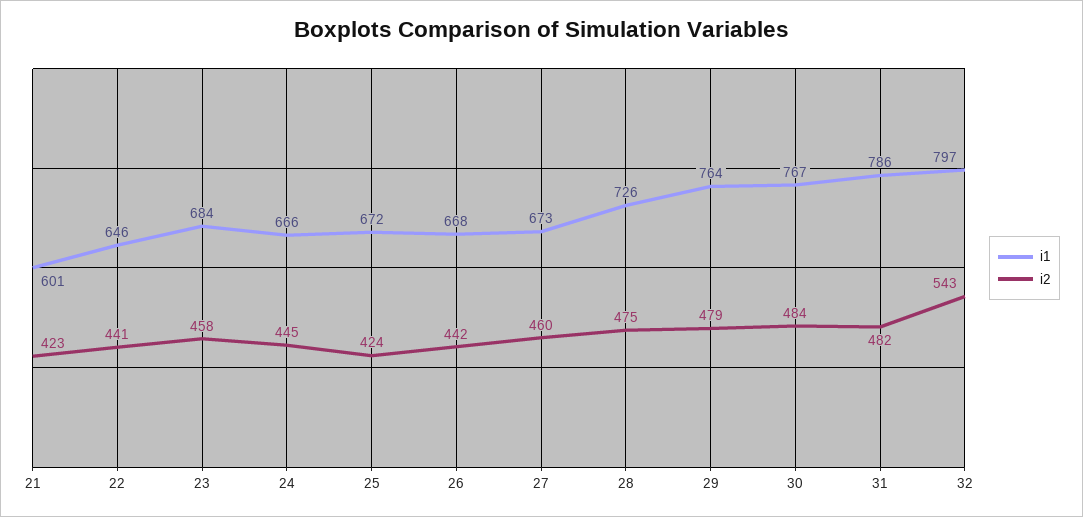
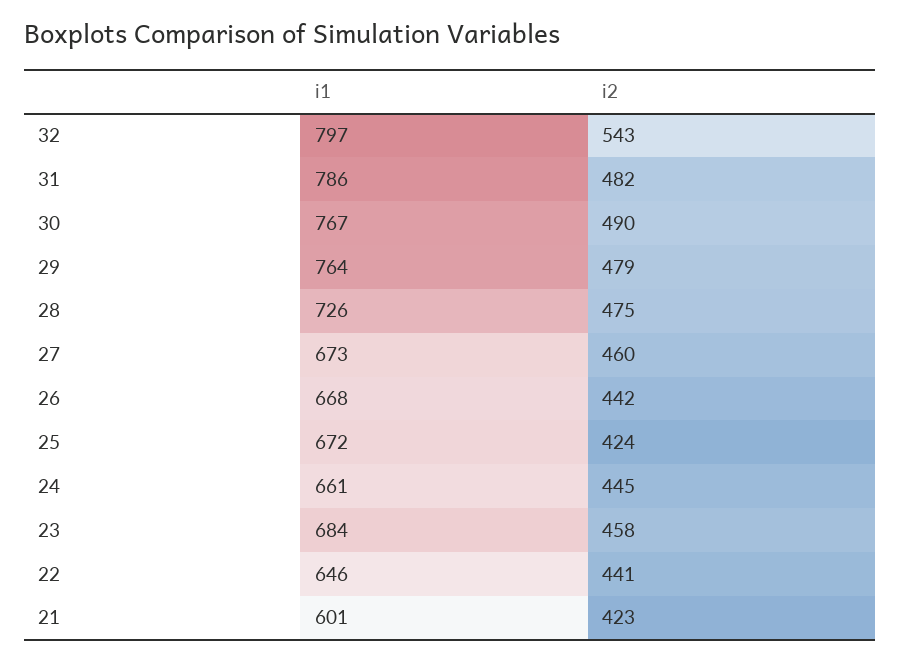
i1, 24: 666 -> 661
i2, 30: 484 -> 490

